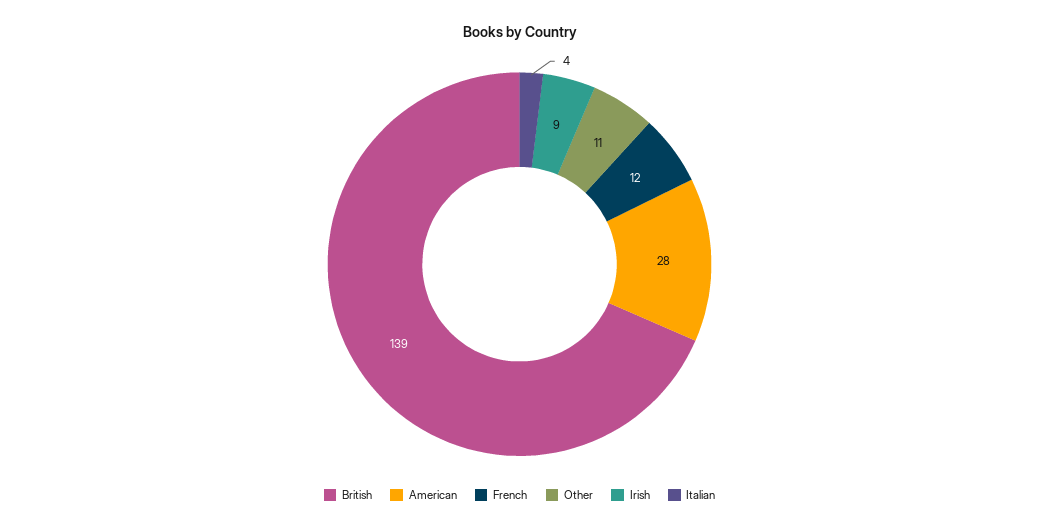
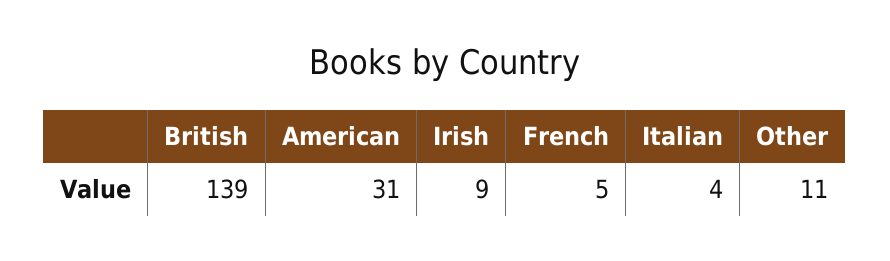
American: 28 -> 31
French: 12 -> 5

